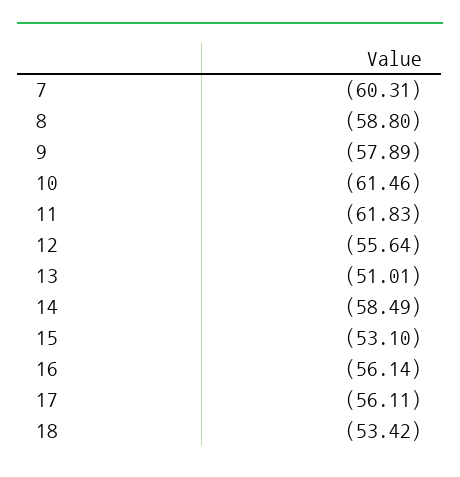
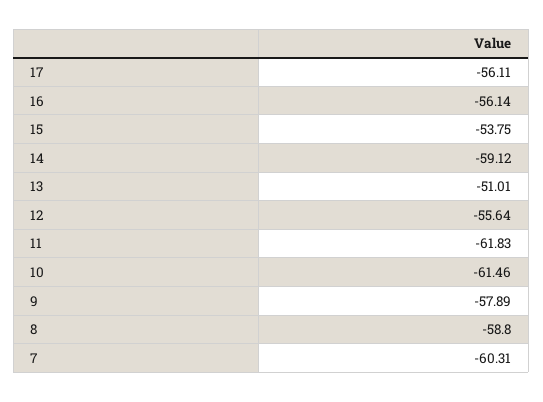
14: -58.49 -> -59.12
15: -53.1 -> -53.75
18: -53.42 -> none

